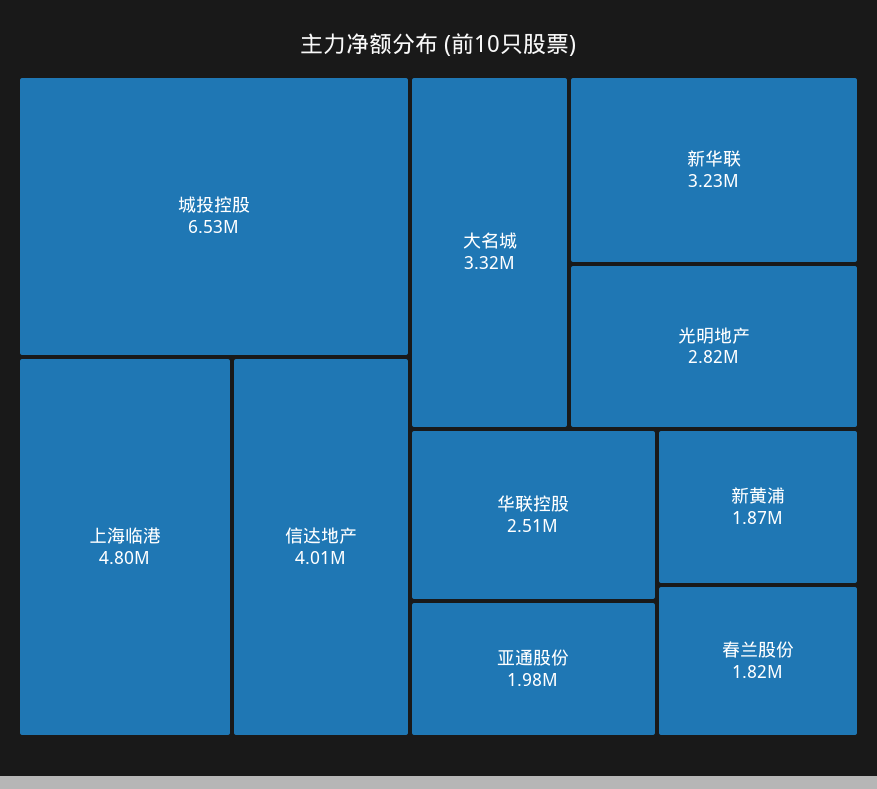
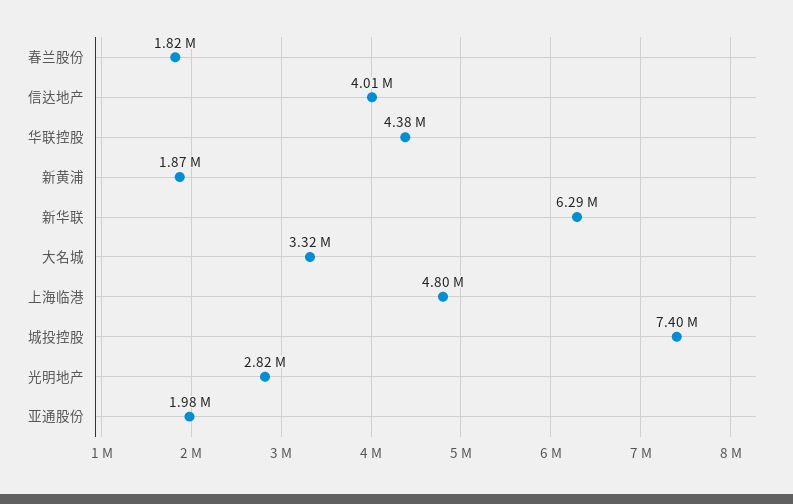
城投控股: 6530000 -> 7400000
新华联: 3230000 -> 6290000
华联控股: 2510000 -> 4380000

